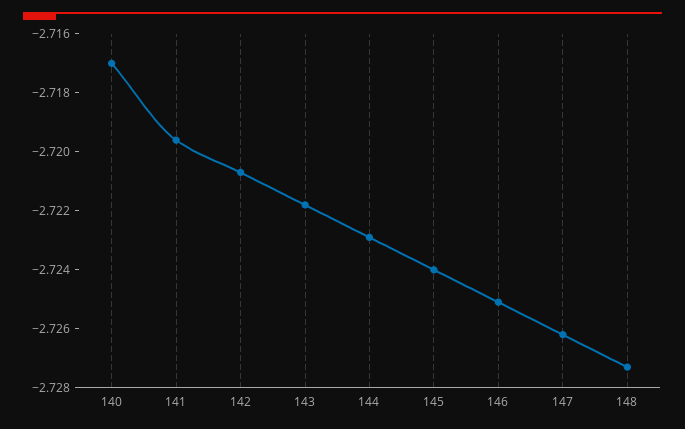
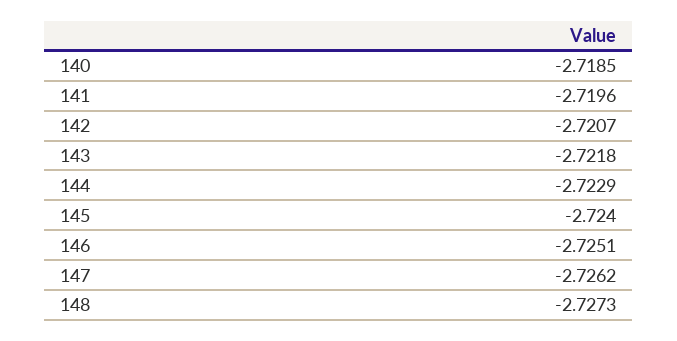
140: -2.717 -> -2.7185

